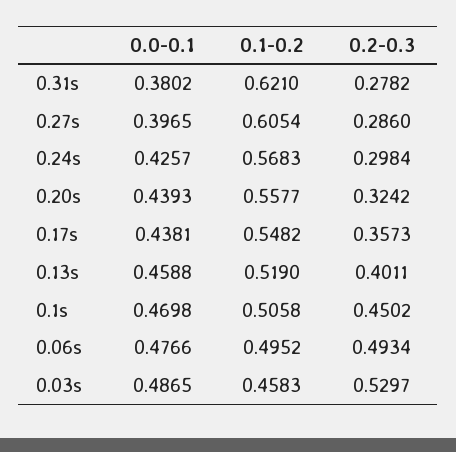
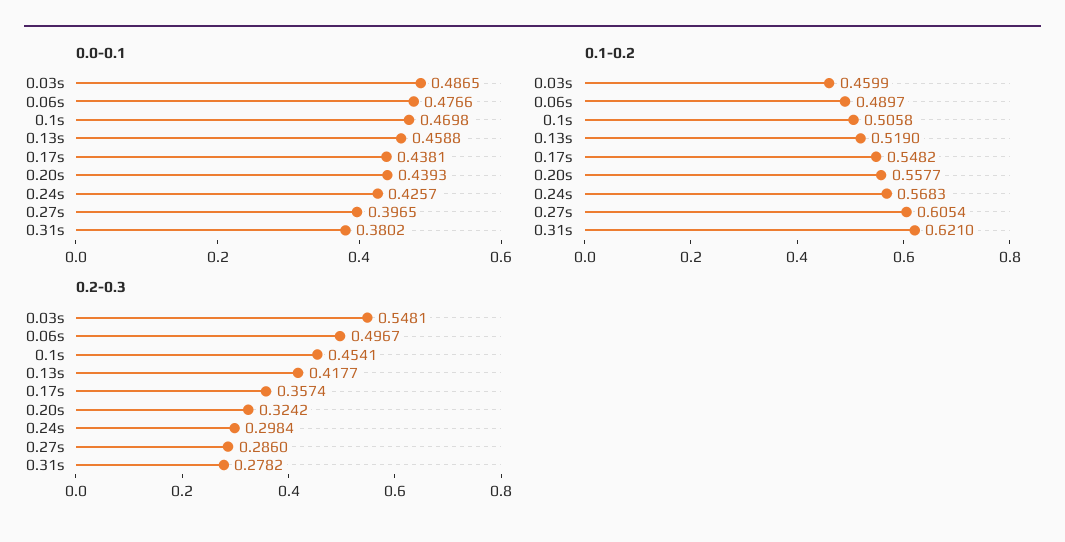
0.2-0.3, 0.17s: 0.3573 -> 0.3574
0.2-0.3, 0.13s: 0.4011 -> 0.4177
0.2-0.3, 0.1s: 0.4502 -> 0.4541
0.1-0.2, 0.06s: 0.4952 -> 0.4897
0.2-0.3, 0.06s: 0.4934 -> 0.4967
0.1-0.2, 0.03s: 0.4583 -> 0.4599
0.2-0.3, 0.03s: 0.5297 -> 0.5481

